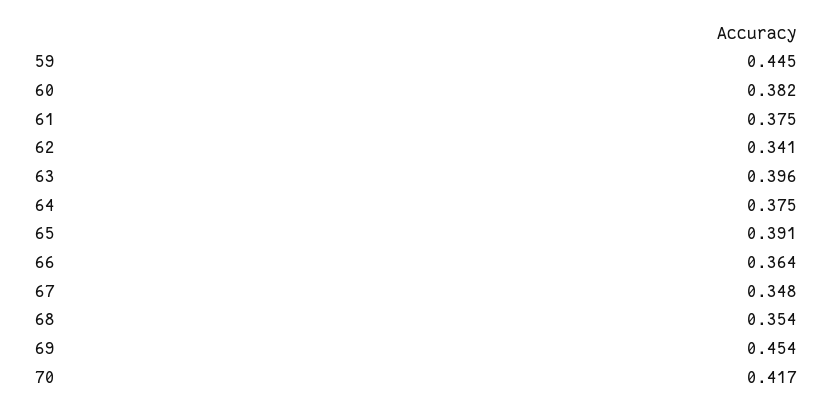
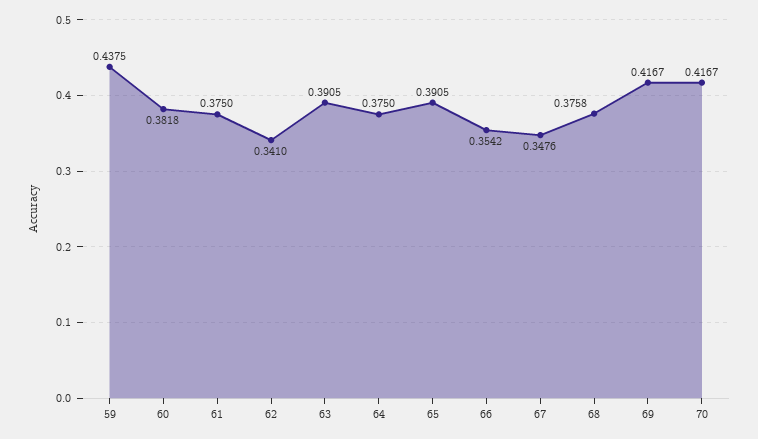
59: 0.445 -> 0.4375
63: 0.396 -> 0.3905
66: 0.364 -> 0.3542
68: 0.354 -> 0.3758
69: 0.454 -> 0.4167

